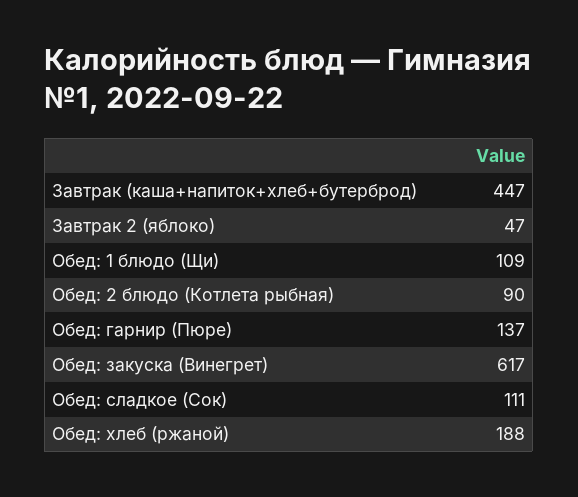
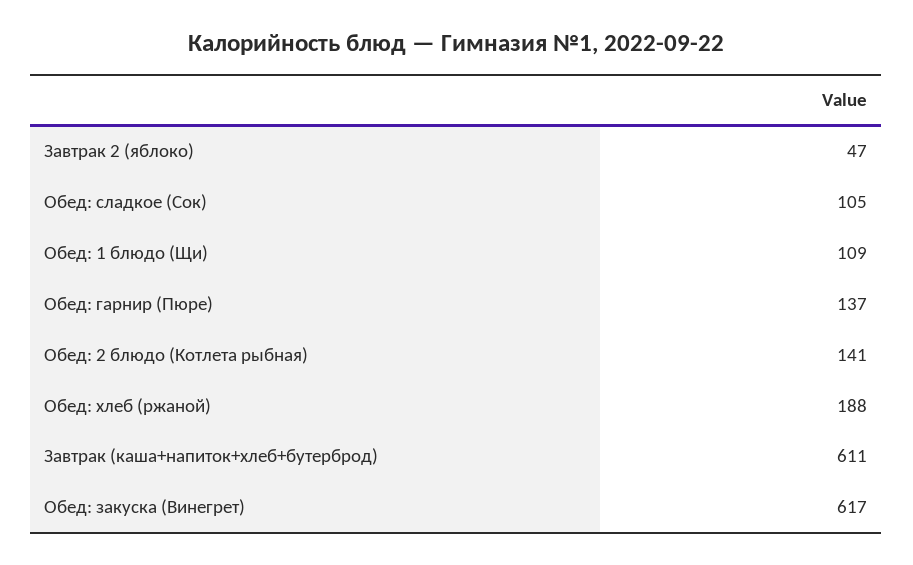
Завтрак (каша+напиток+хлеб+бутерброд): 447 -> 611
Обед: 2 блюдо (Котлета рыбная): 90 -> 141
Обед: сладкое (Сок): 111 -> 105

